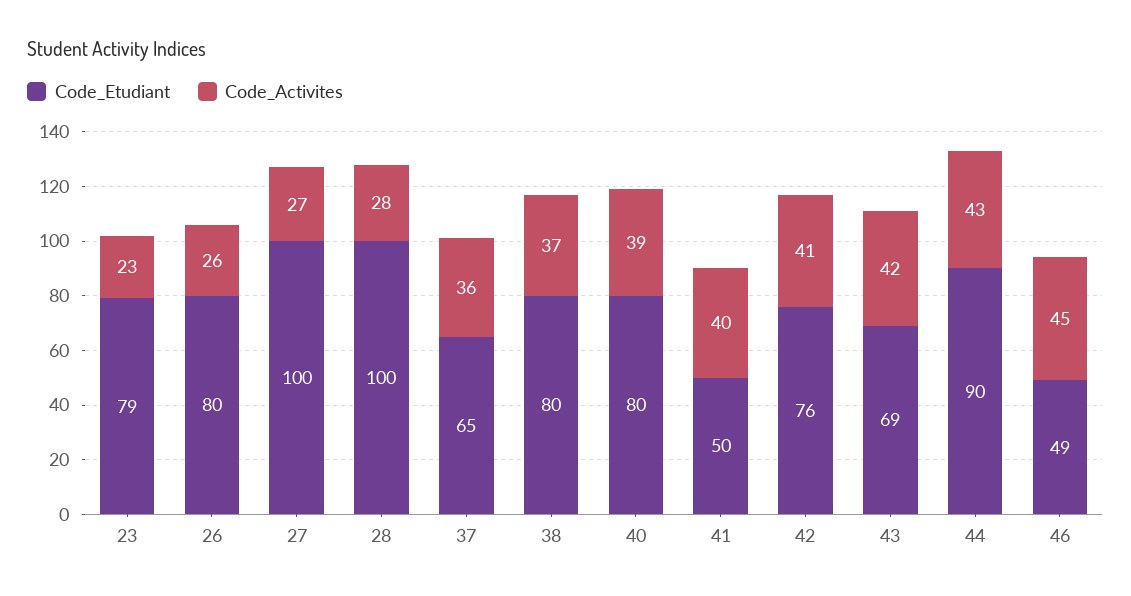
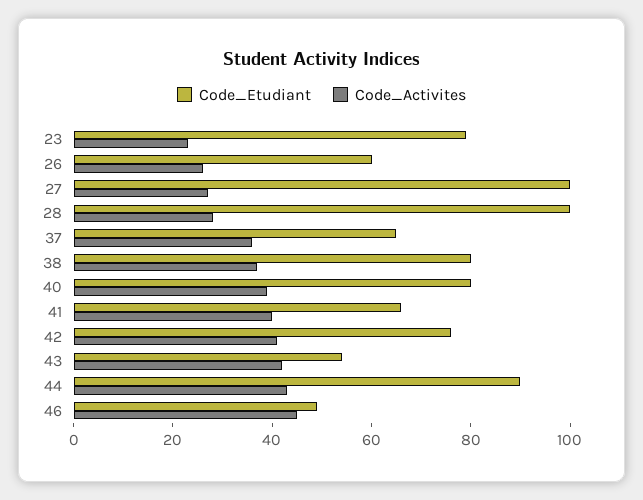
Code_Etudiant, 26: 80 -> 60
Code_Etudiant, 41: 50 -> 65
Code_Etudiant, 43: 69 -> 55

